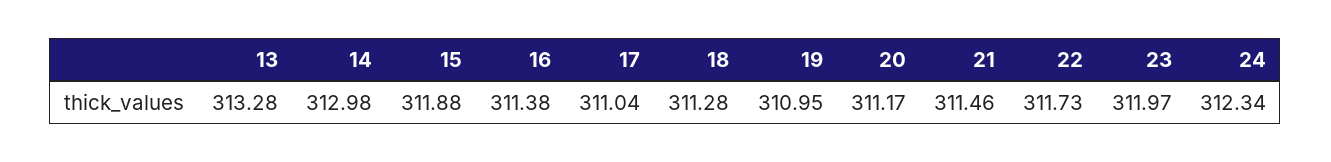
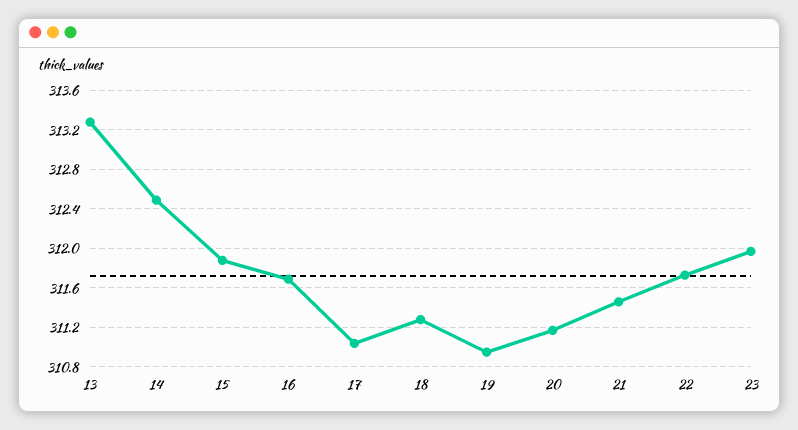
14: 312.98 -> 312.5
16: 311.38 -> 311.7
24: 312.34 -> none

